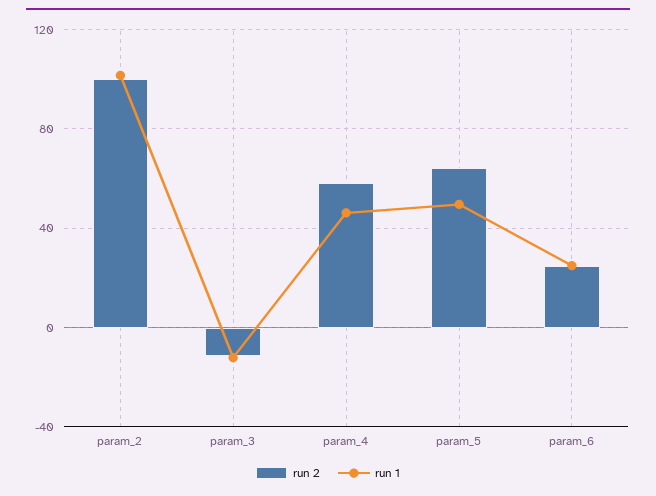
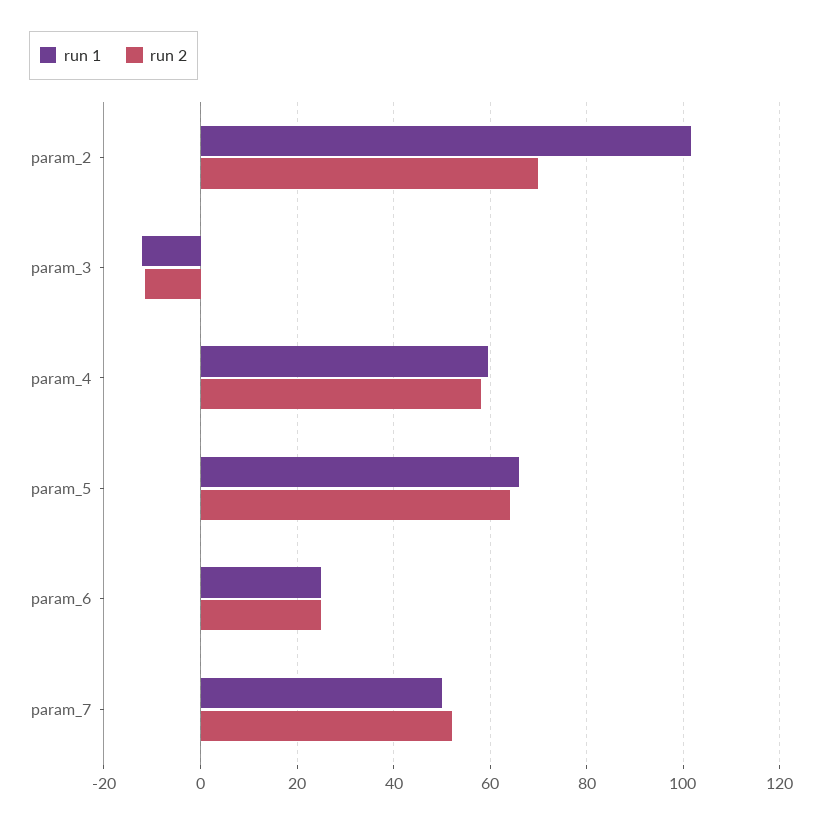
run 2, param_2: 100 -> 70
run 1, param_4: 45 -> 60
run 1, param_5: 50 -> 66
run 1, param_7: none -> 50
run 2, param_7: none -> 52

